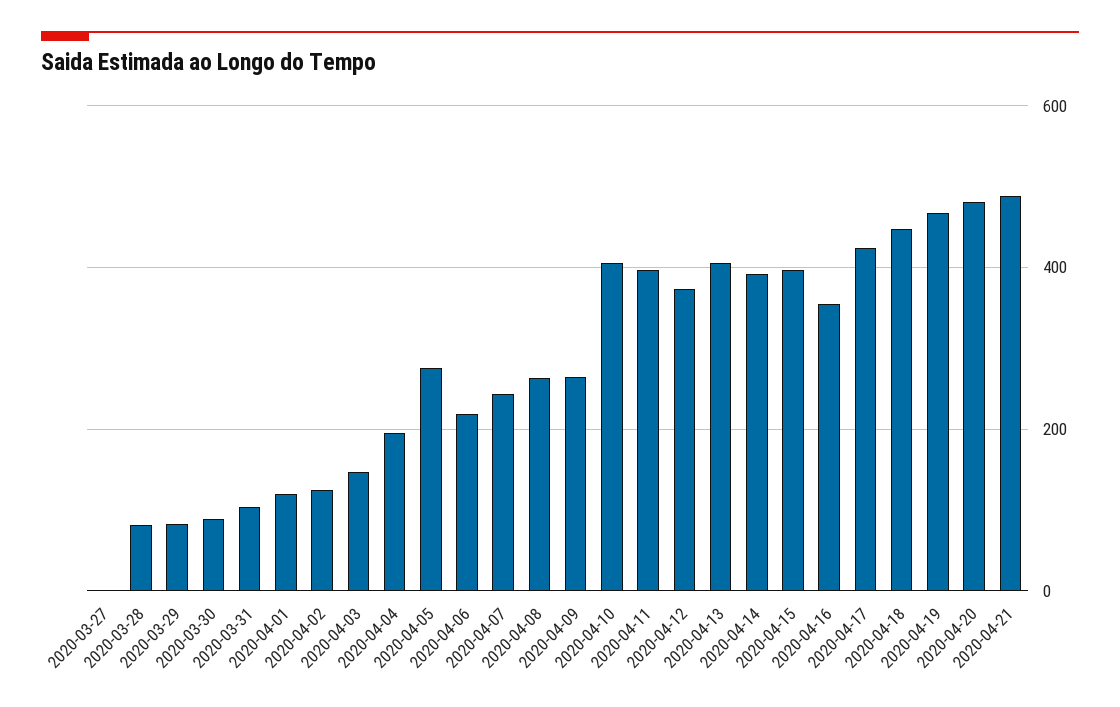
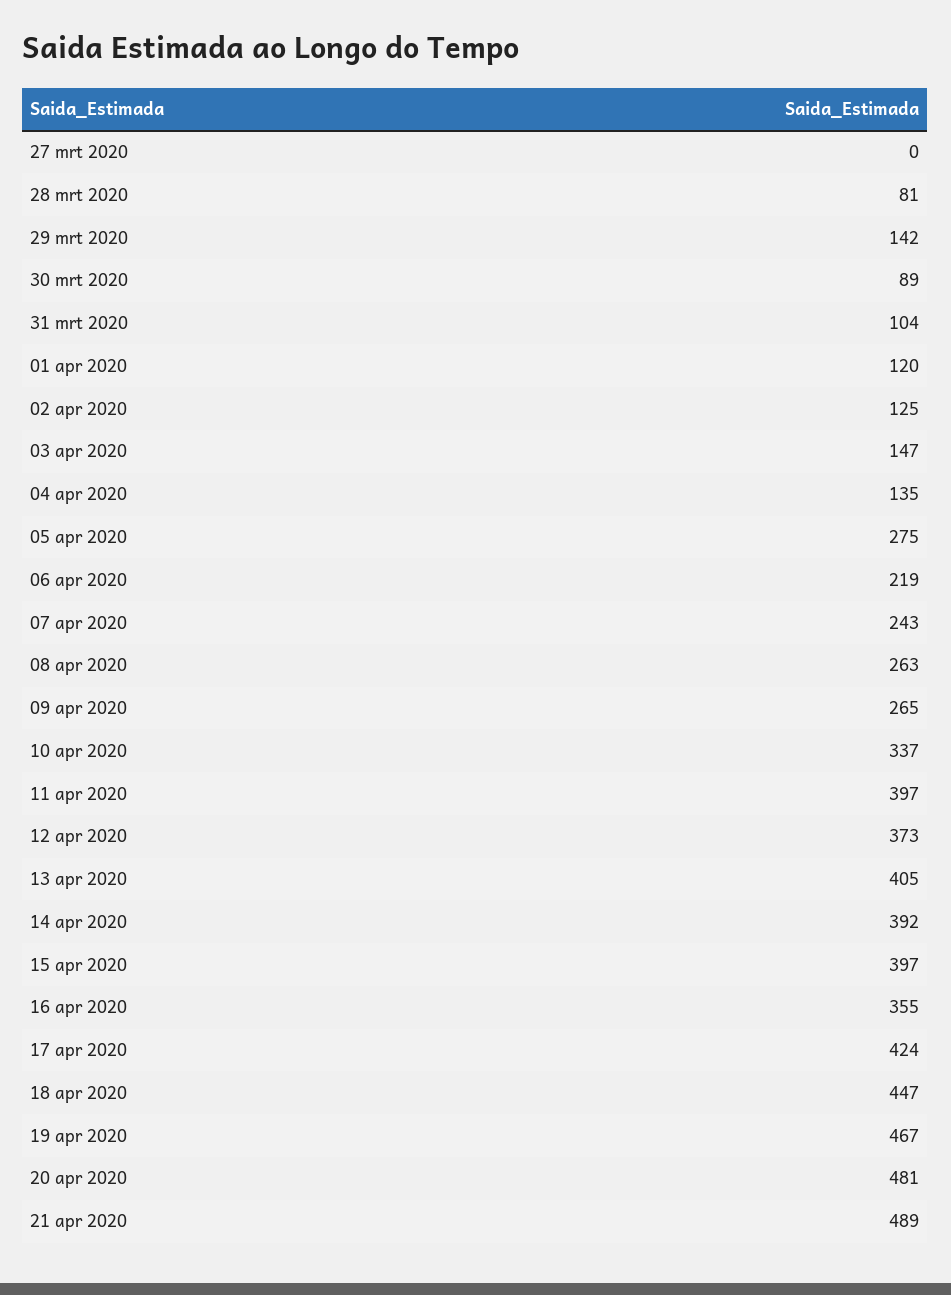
2020-03-29: 80 -> 142
2020-04-04: 200 -> 135
2020-04-10: 400 -> 337

